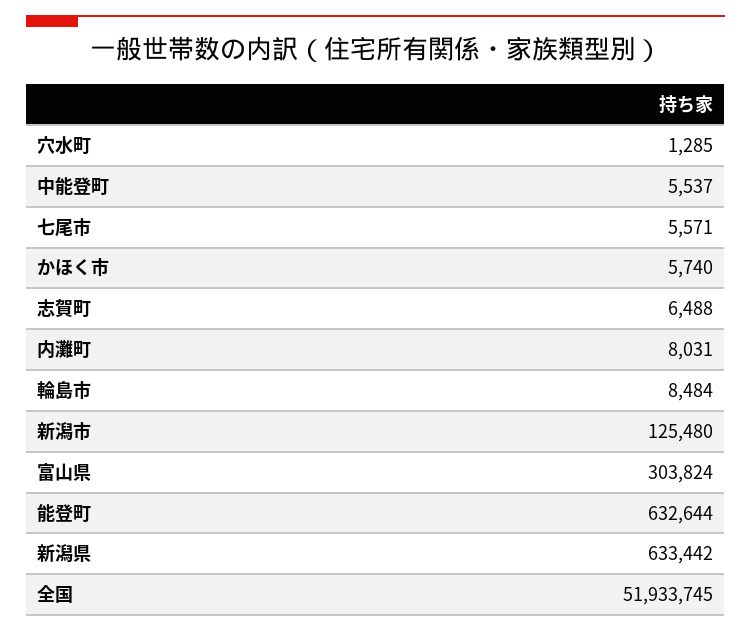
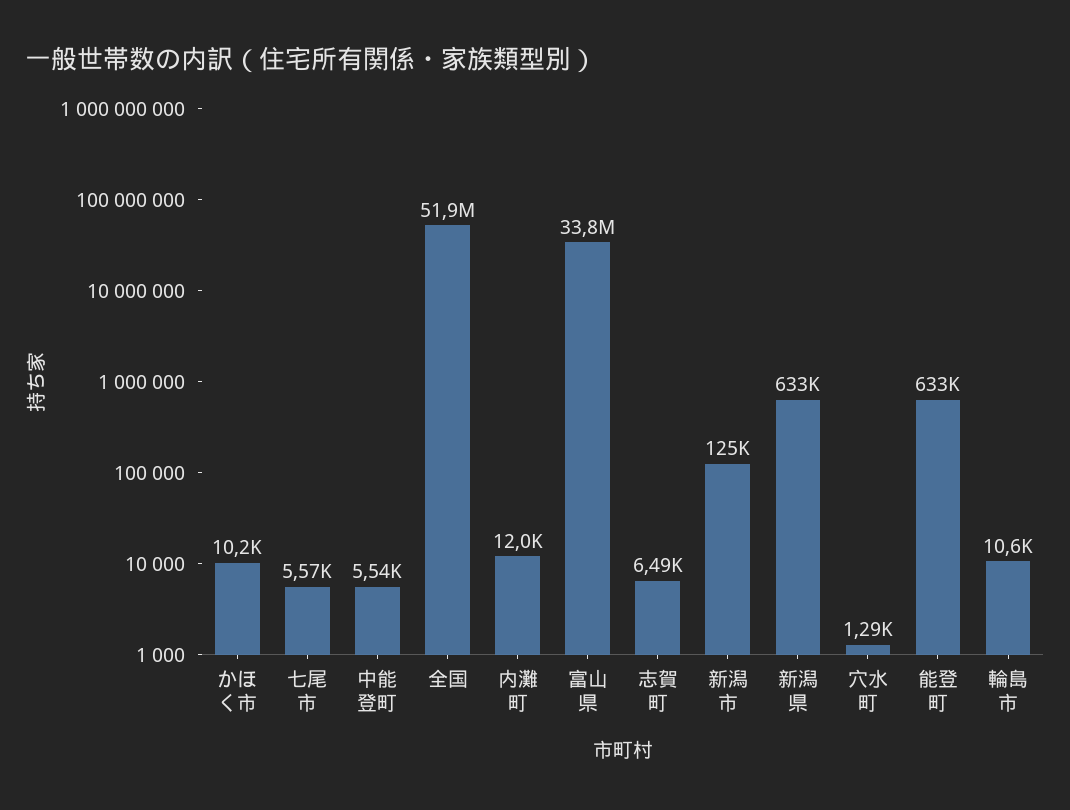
かほく市: 5740 -> 10200
内灘町: 8031 -> 12000
輪島市: 8484 -> 10600
富山県: 303824 -> 33800000

